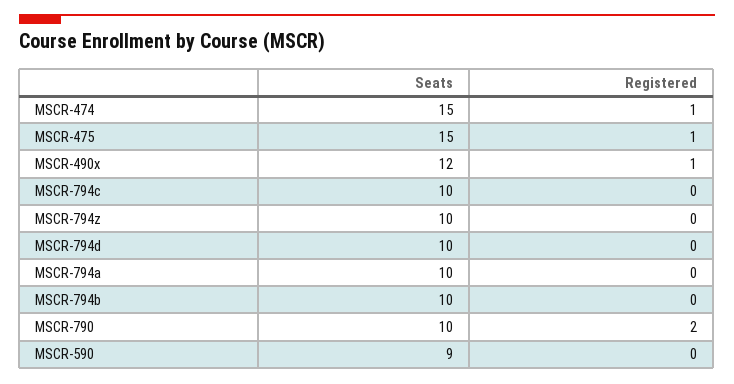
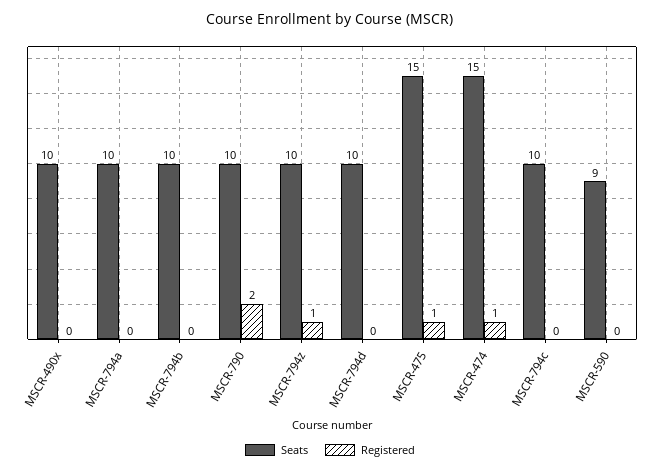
Seats, MSCR-490x: 12 -> 10
Registered, MSCR-490x: 1 -> 0
Registered, MSCR-794z: 0 -> 1

